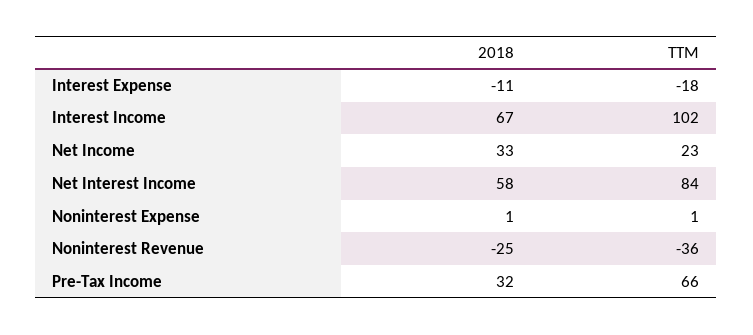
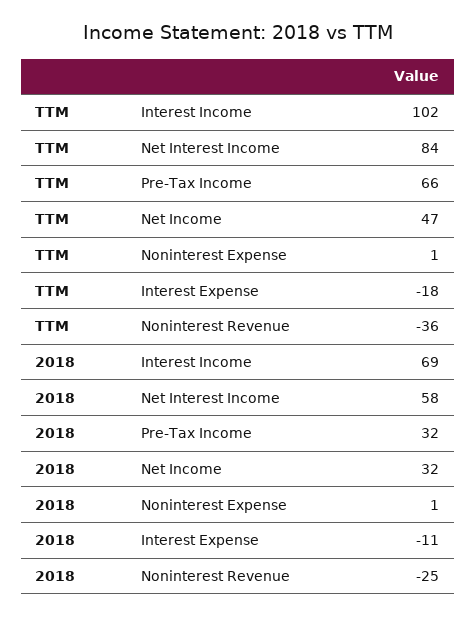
2018, Interest Income: 67 -> 69
2018, Net Income: 33 -> 32
TTM, Net Income: 23 -> 47

